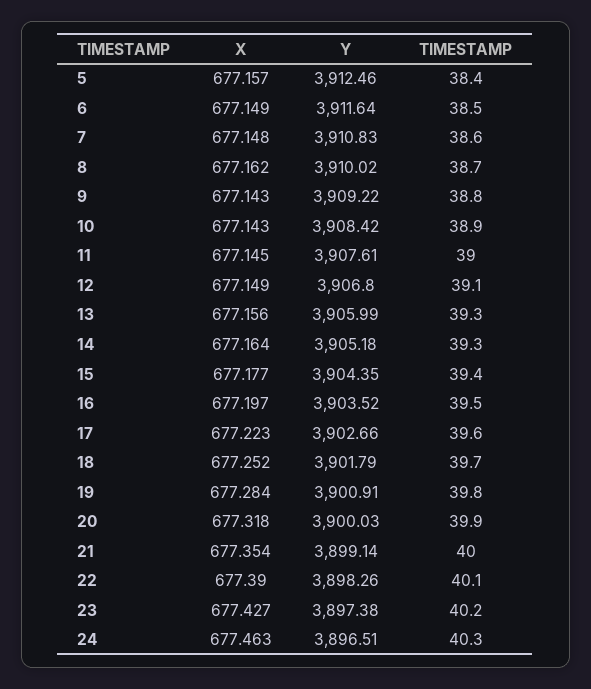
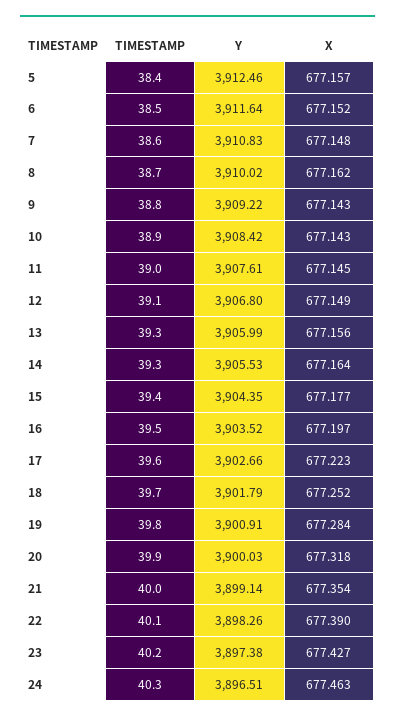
X, 6: 677.149 -> 677.152
Y, 14: 3905.18 -> 3905.53

